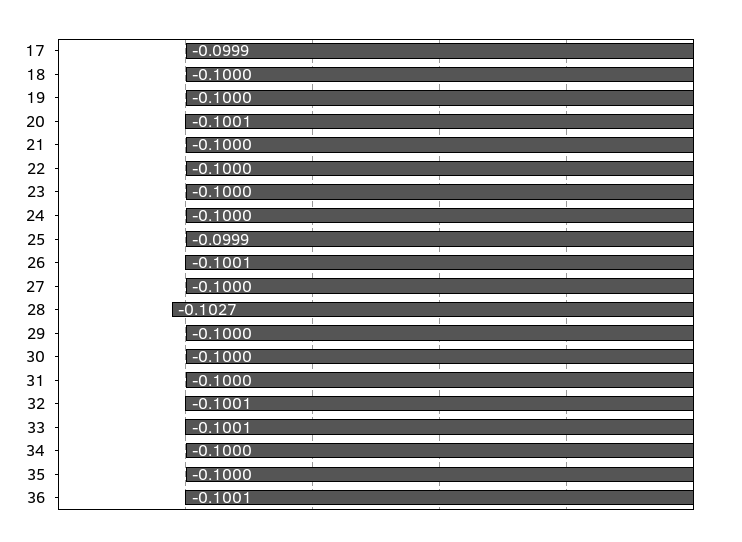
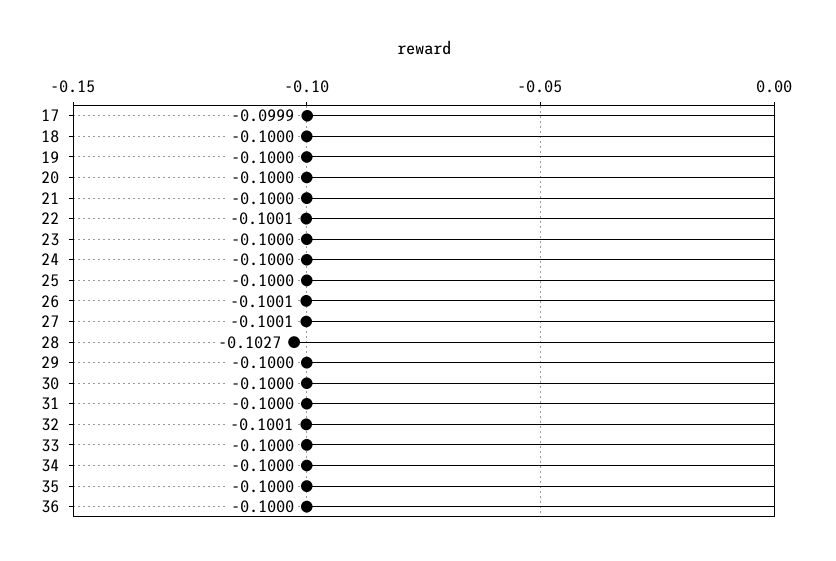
20: -0.1001 -> -0.1
22: -0.1 -> -0.1001
25: -0.0999 -> -0.1
27: -0.1 -> -0.1001
33: -0.1001 -> -0.1
36: -0.1001 -> -0.1

